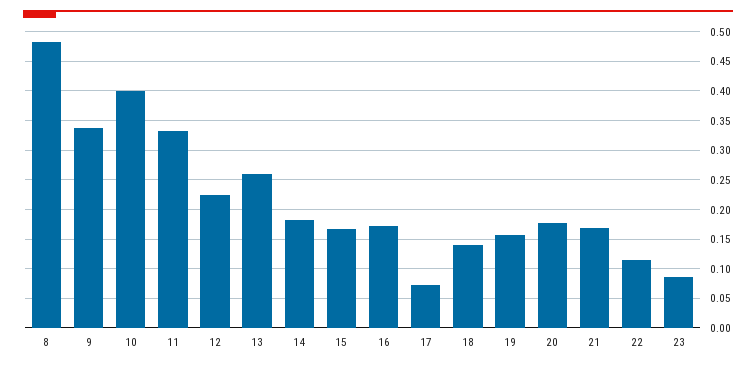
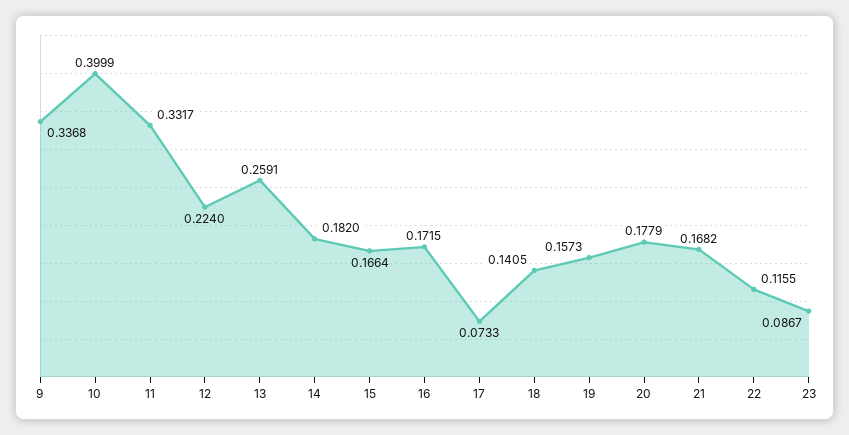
8: 0.475 -> none

